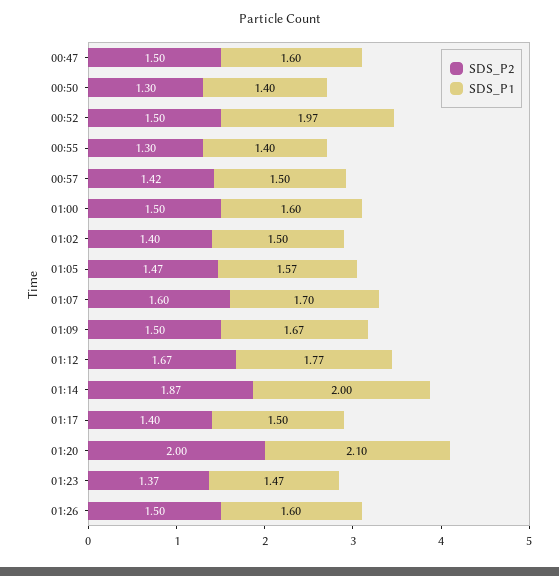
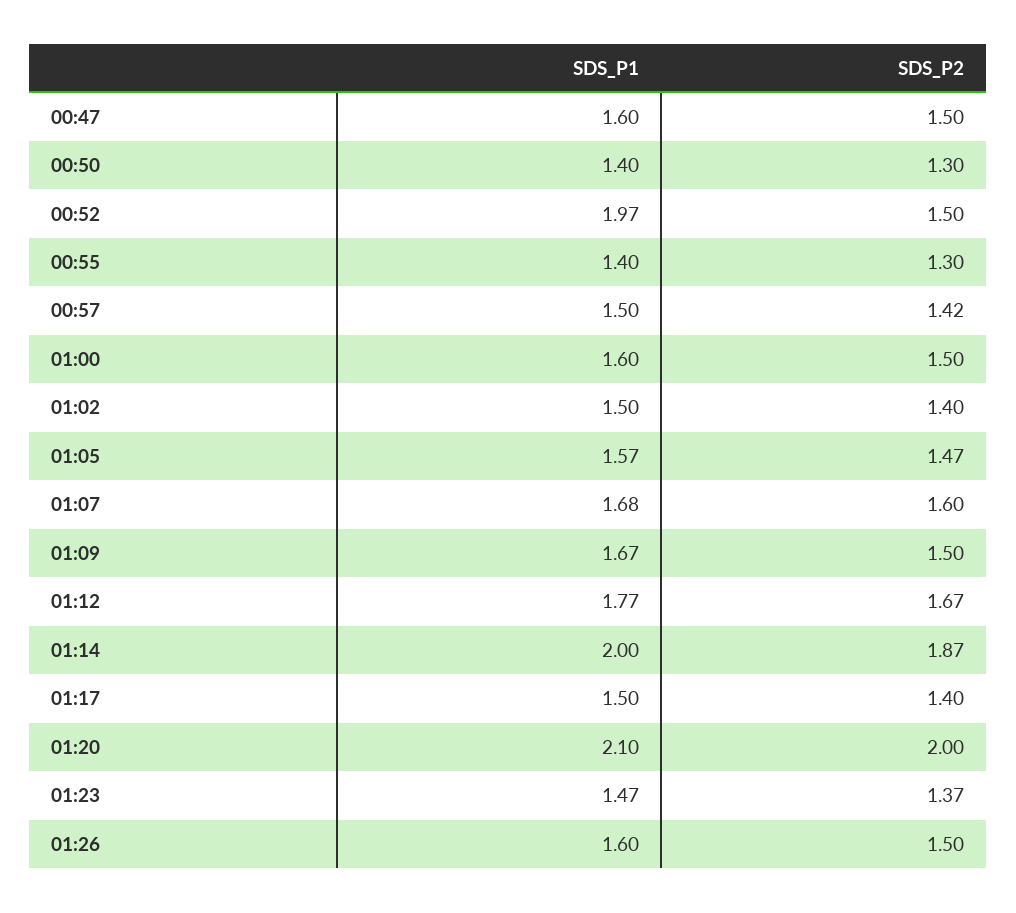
SDS_P1, 01:07: 1.7 -> 1.68

